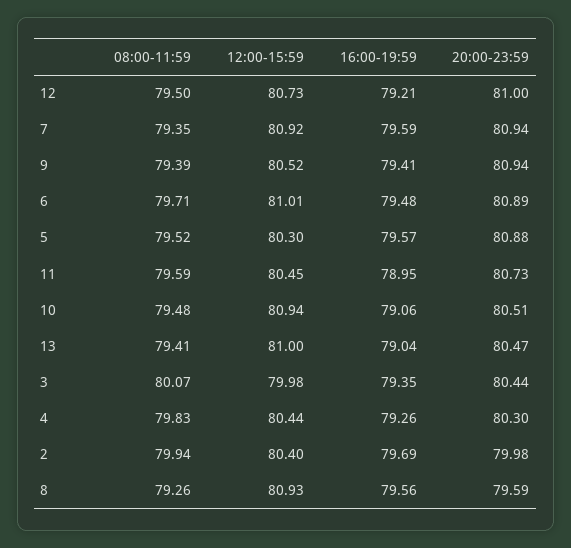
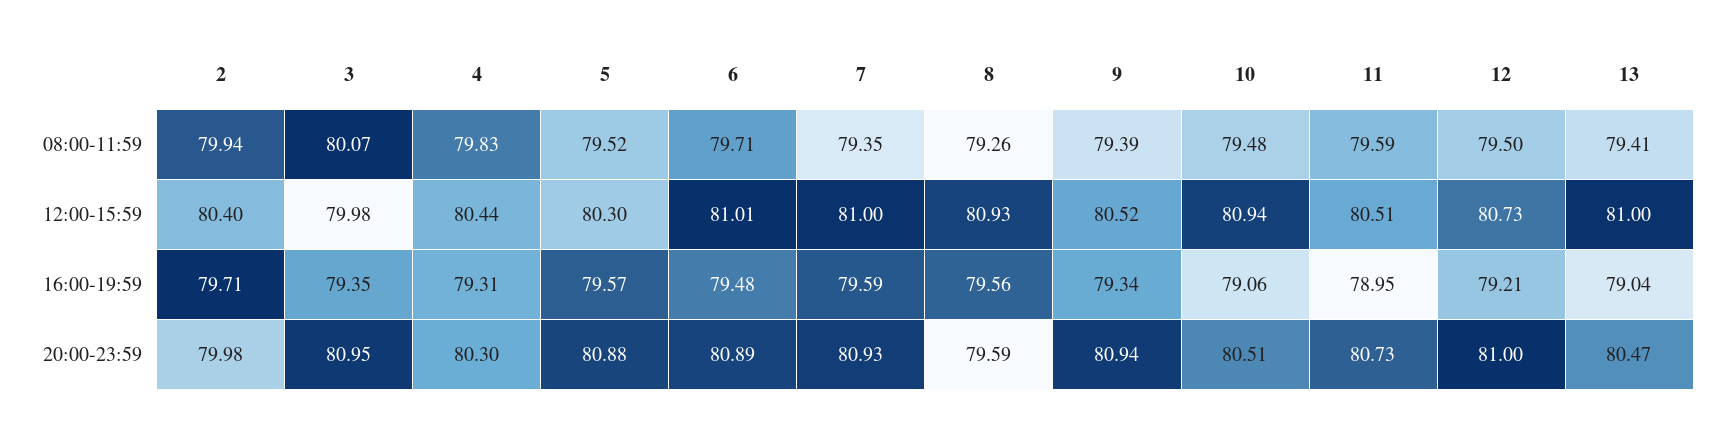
12:00-15:59, 7: 80.92 -> 81
20:00-23:59, 7: 80.94 -> 80.93
16:00-19:59, 9: 79.41 -> 79.34
12:00-15:59, 11: 80.45 -> 80.51
20:00-23:59, 3: 80.44 -> 80.95
16:00-19:59, 4: 79.26 -> 79.31
16:00-19:59, 2: 79.69 -> 79.71

